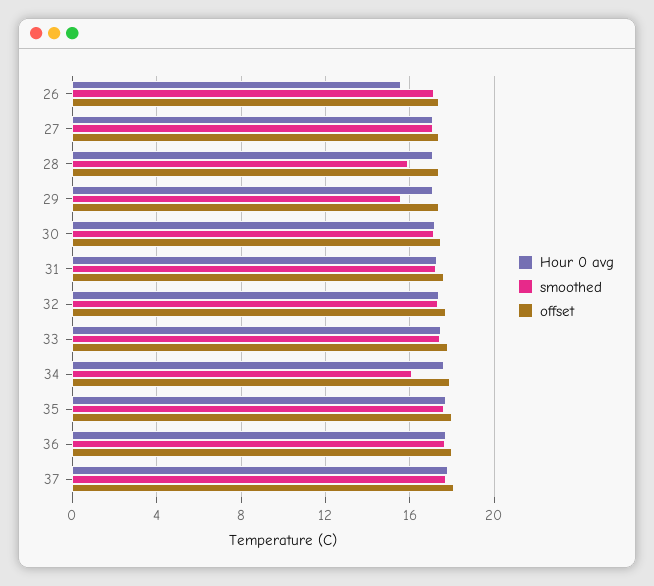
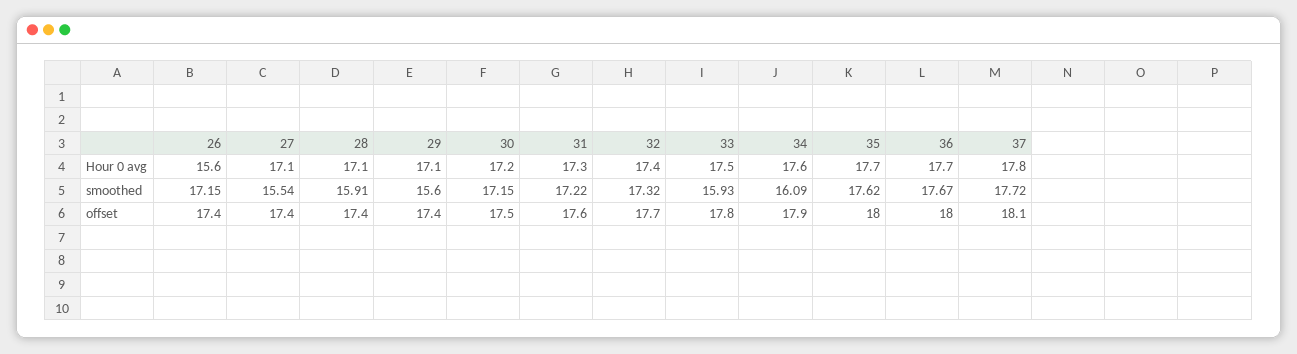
smoothed, 27: 17 -> 15.54
smoothed, 33: 17.5 -> 15.93

